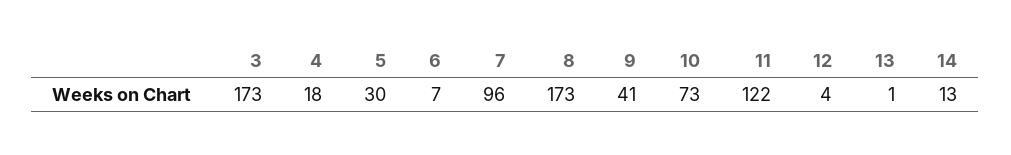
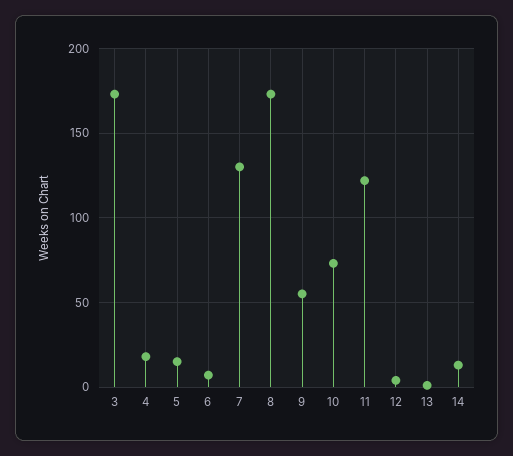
5: 30 -> 15
7: 96 -> 130
9: 41 -> 55

